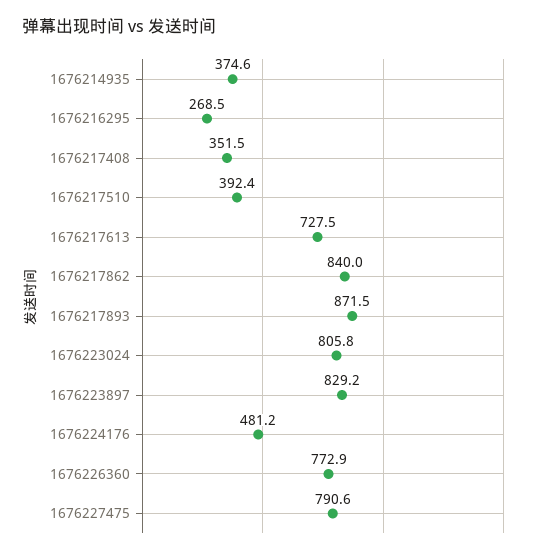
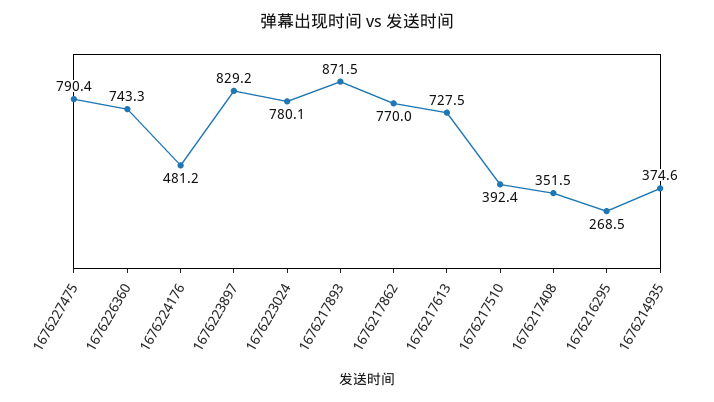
1676217862: 840 -> 770
1676223024: 805.8 -> 780.1
1676226360: 772.9 -> 743.3
1676227475: 790.6 -> 790.4

